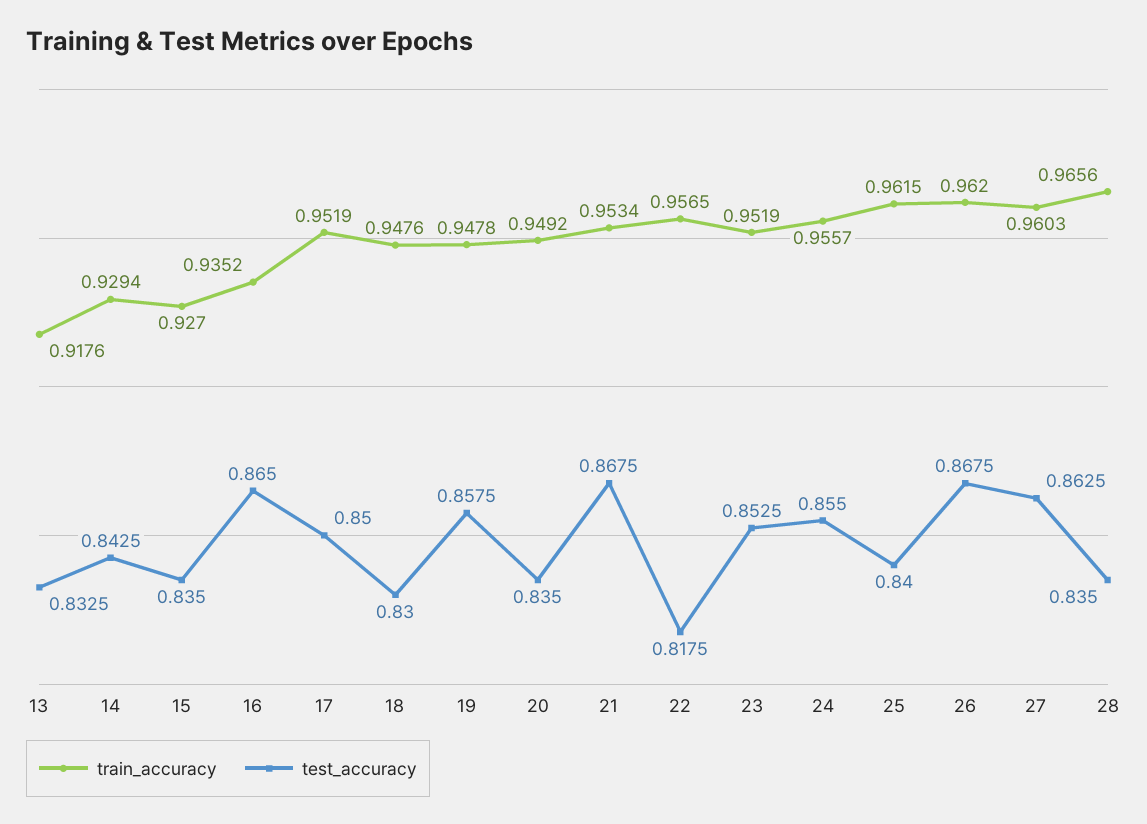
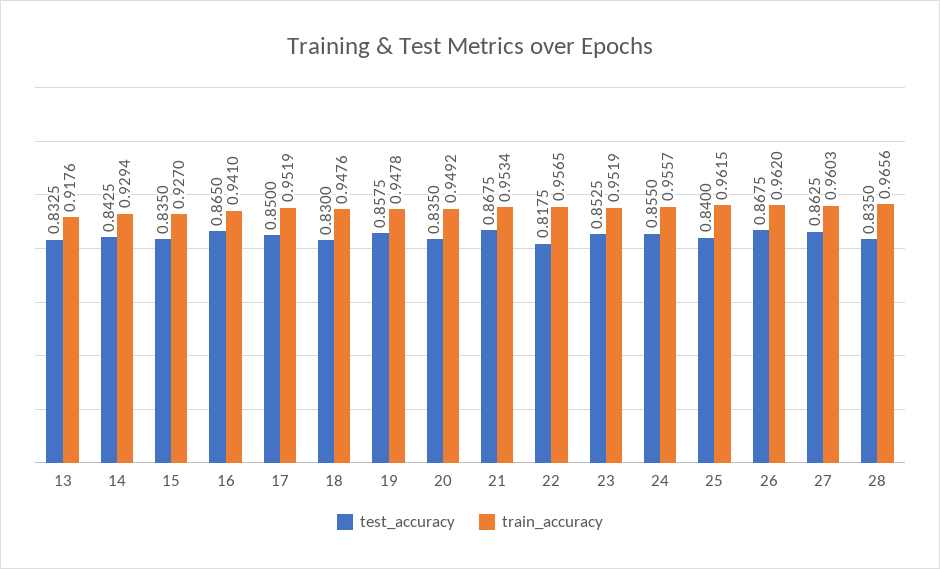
train_accuracy, 16: 0.9352 -> 0.941

